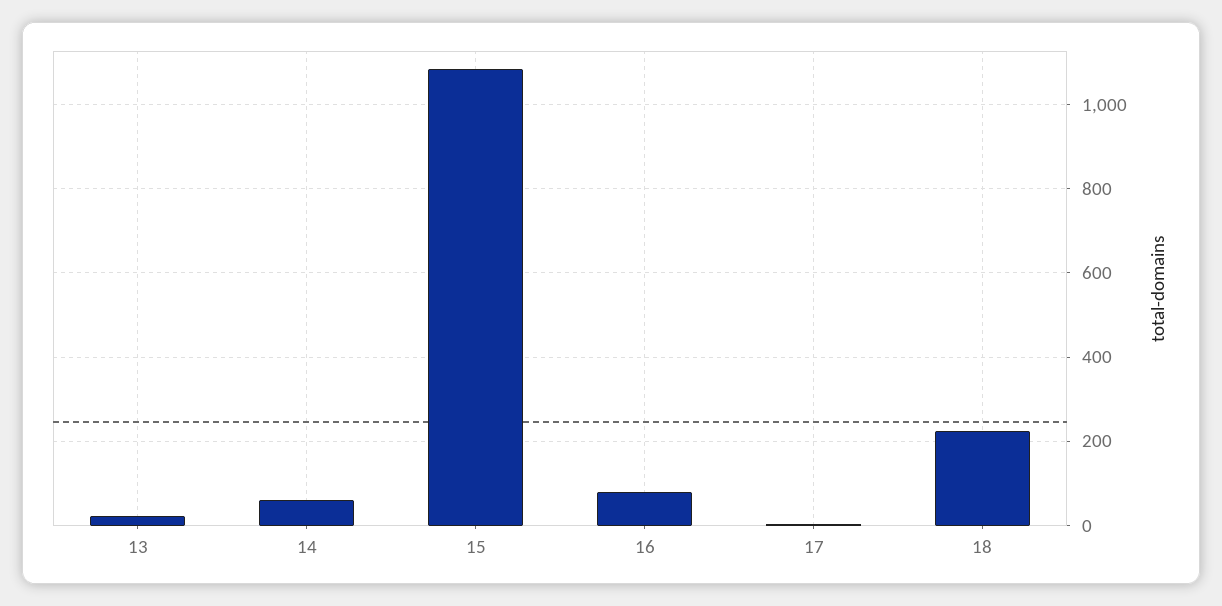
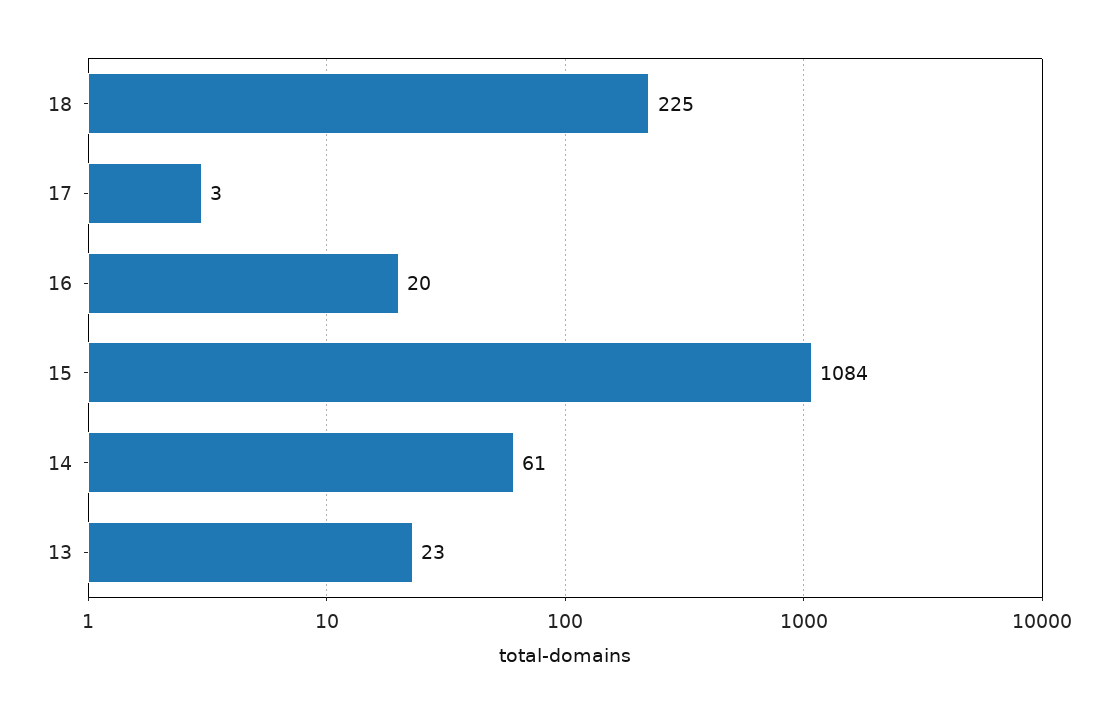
16: 80 -> 20

